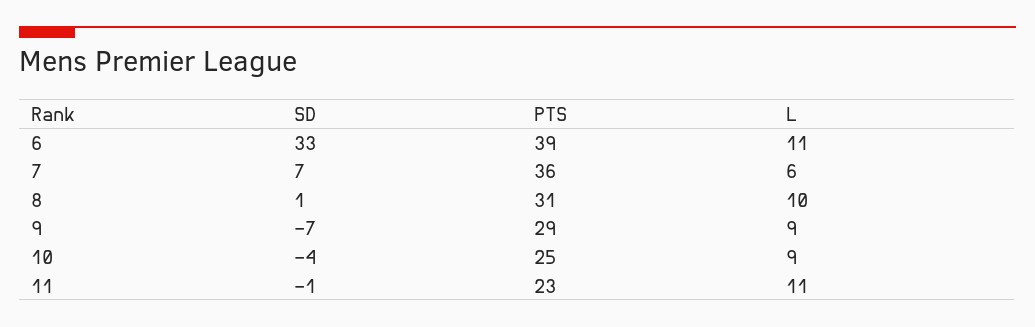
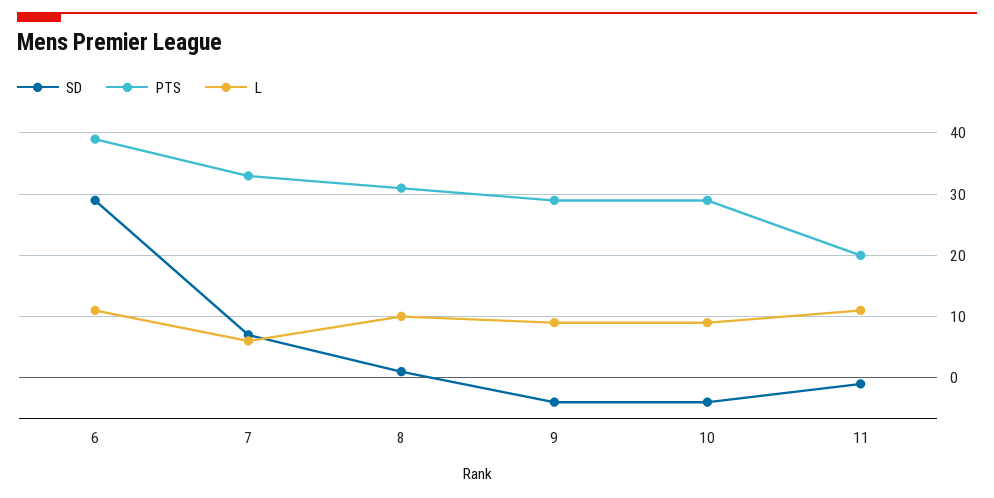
SD, 6: 33 -> 29
PTS, 7: 36 -> 33
SD, 9: -7 -> -4
PTS, 10: 25 -> 29
PTS, 11: 23 -> 20

